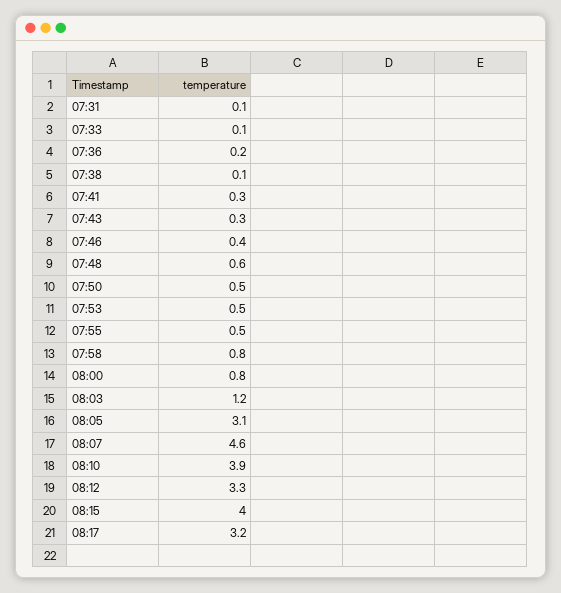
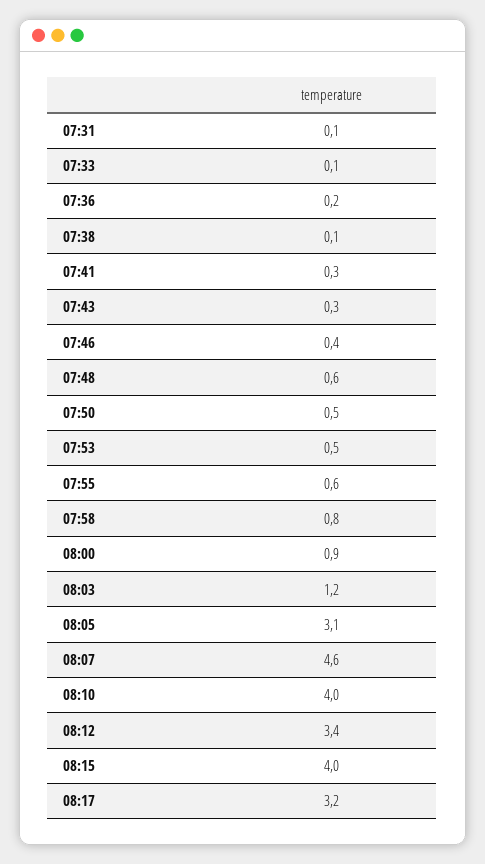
07:55: 0.5 -> 0.6
08:00: 0.8 -> 0.9
08:10: 3.9 -> 4
08:12: 3.3 -> 3.4

